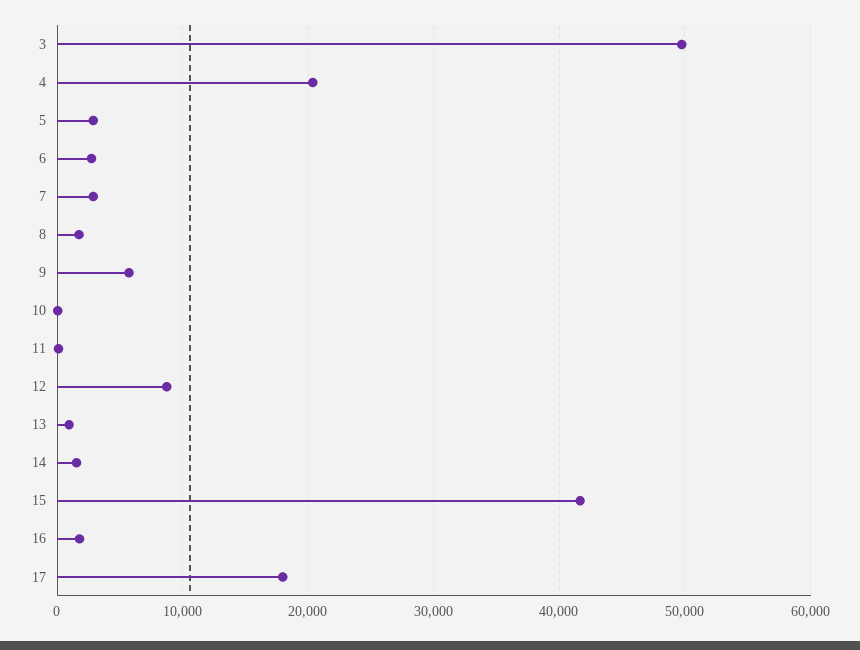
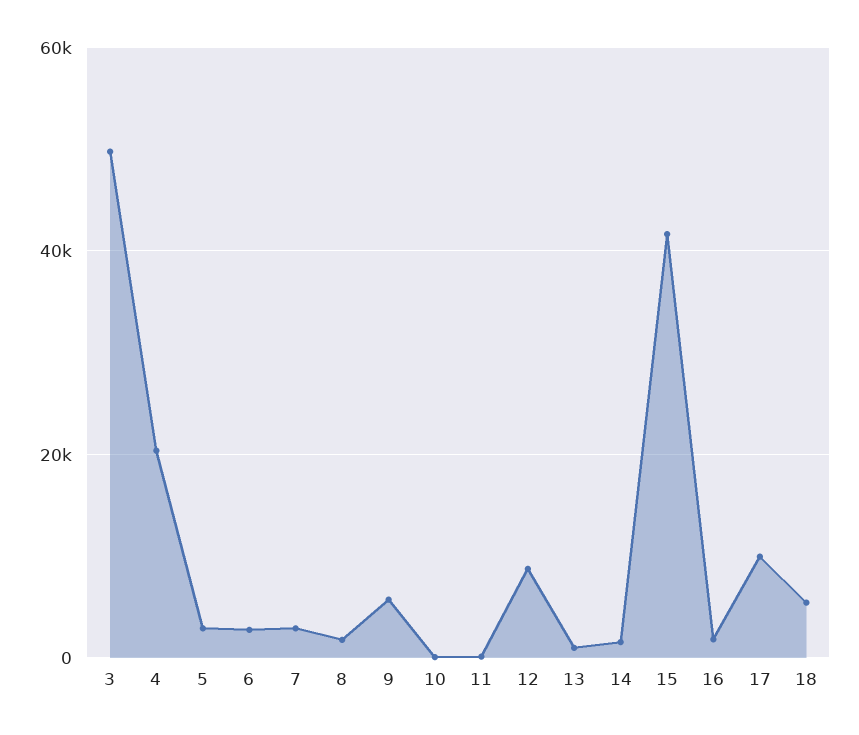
17: 18000 -> 10000
18: none -> 6000

